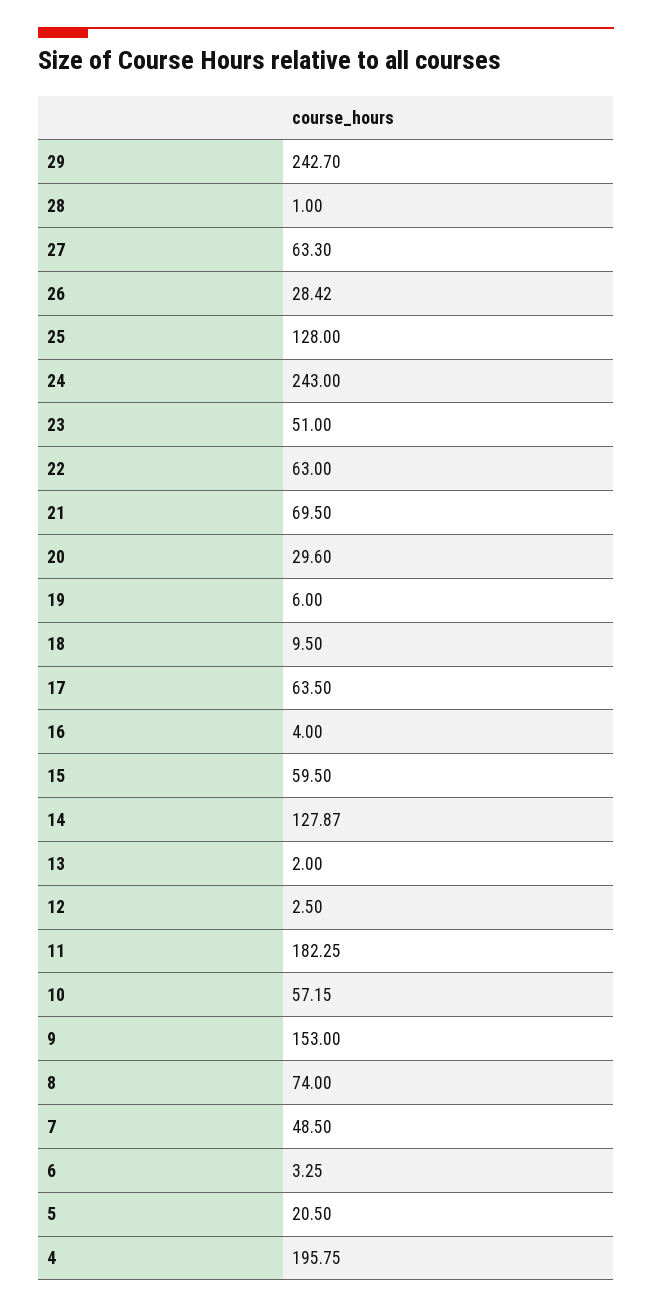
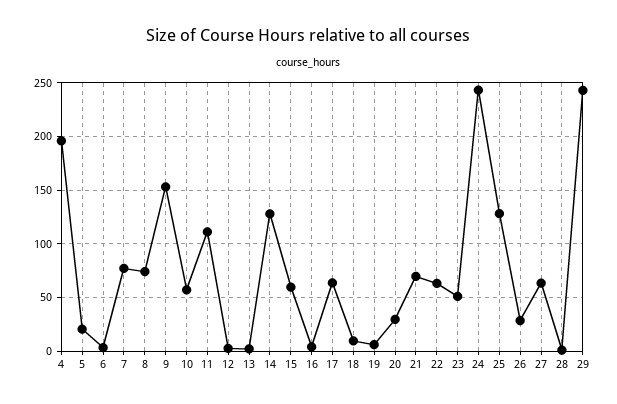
11: 182.25 -> 110
7: 48.5 -> 80

